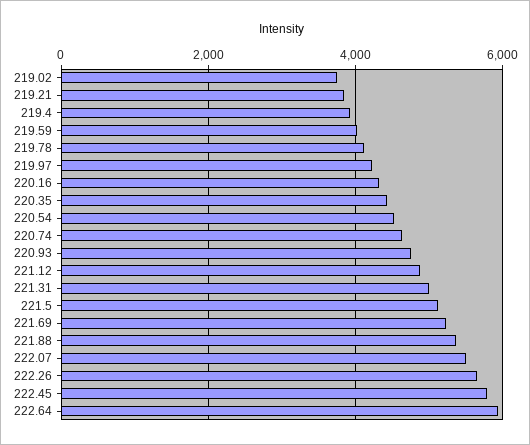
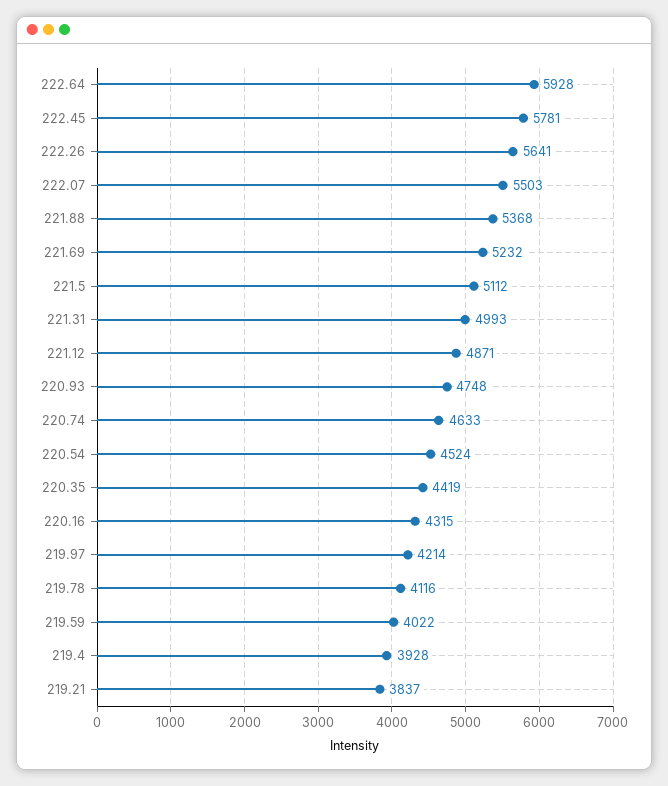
219.02: 3800 -> none

